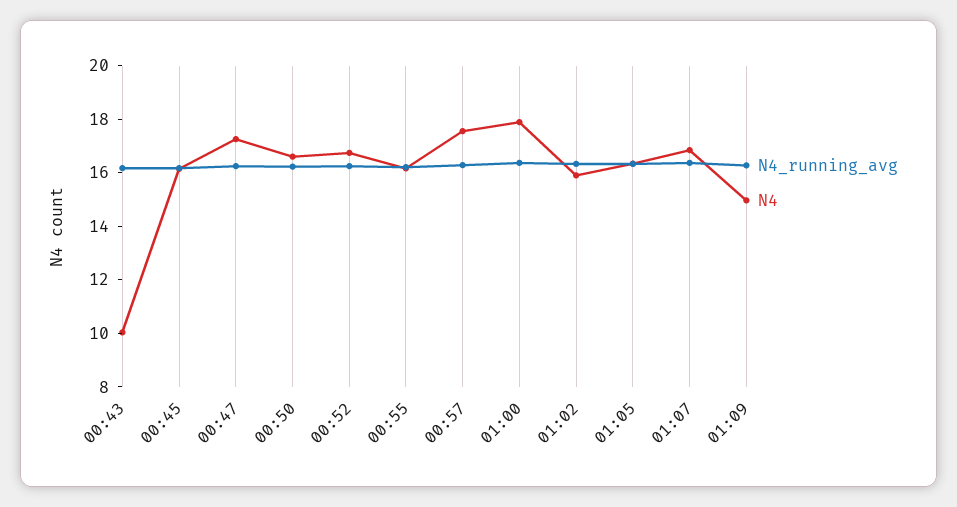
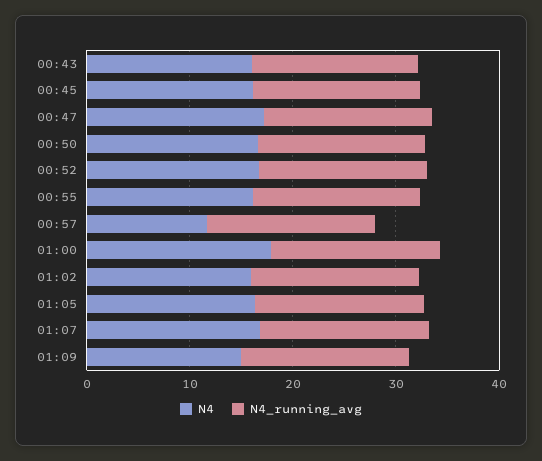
N4, 00:43: 10 -> 16
N4, 00:57: 17.5 -> 12

